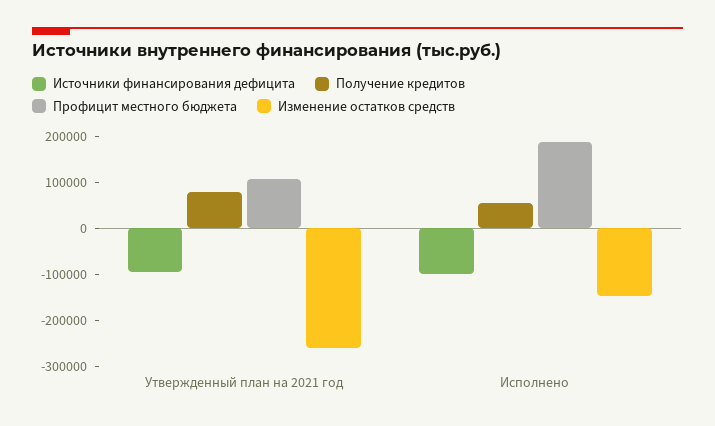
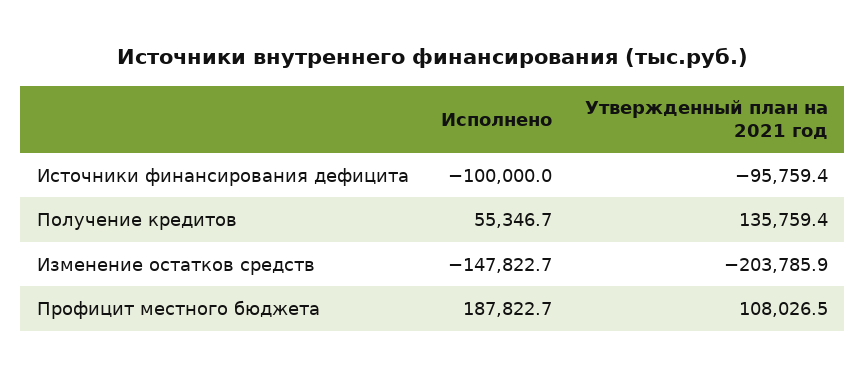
Получение кредитов, Утвержденный план на 2021 год: 80000 -> 135759.4
Изменение остатков средств, Утвержденный план на 2021 год: -260000 -> -203785.9

